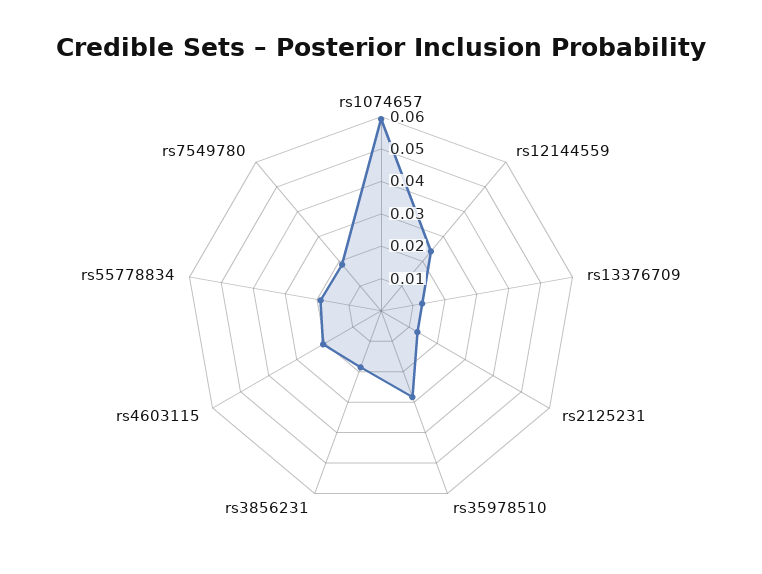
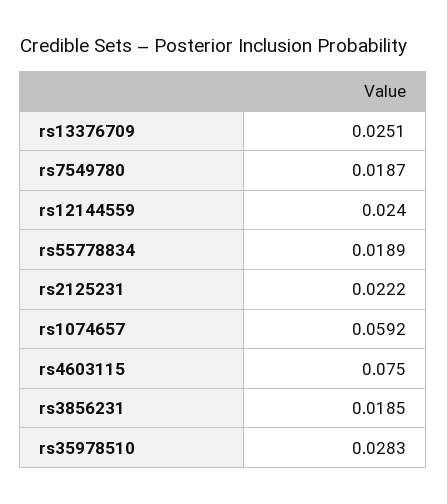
rs13376709: 0.0125 -> 0.0251
rs2125231: 0.0125 -> 0.0222
rs4603115: 0.02 -> 0.075

